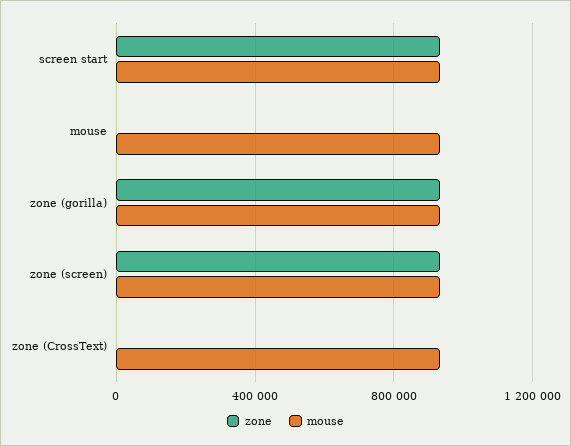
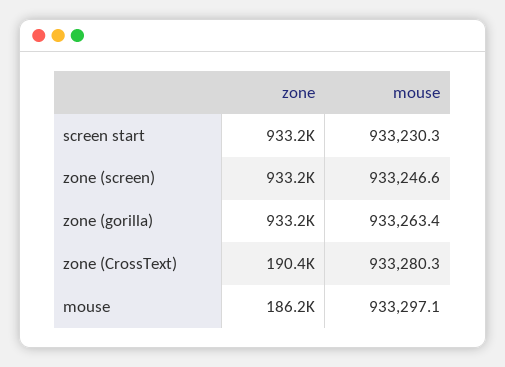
zone, mouse: 0 -> 186200
zone, zone (CrossText): 0 -> 190400

